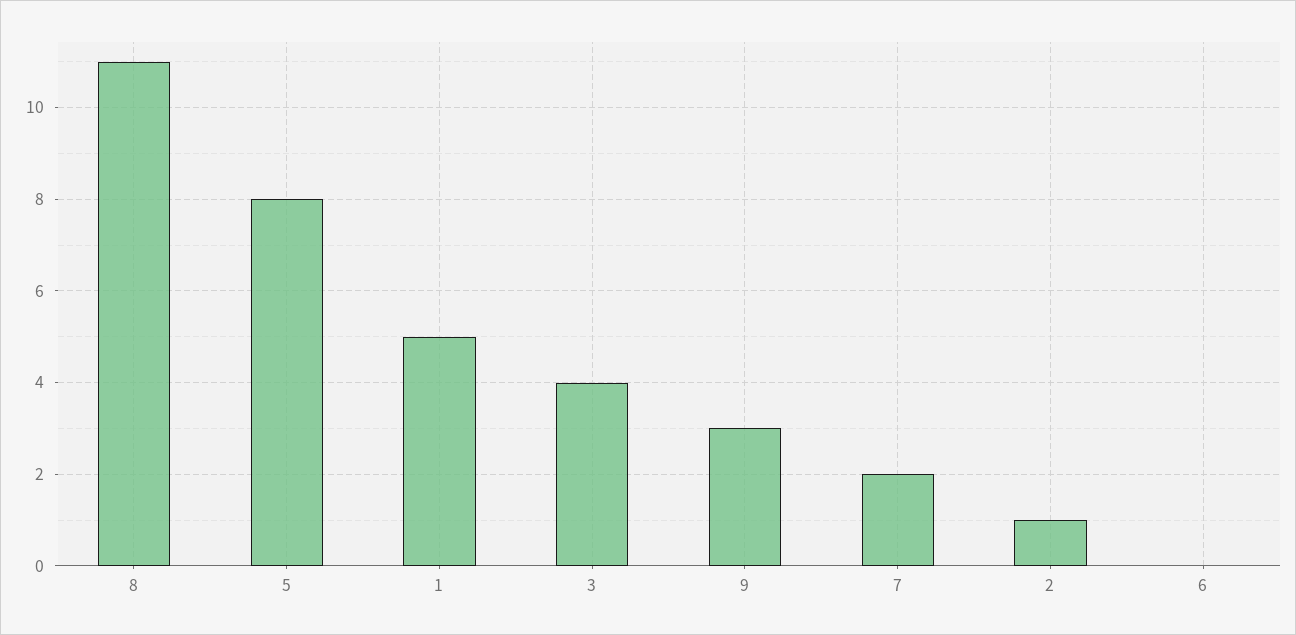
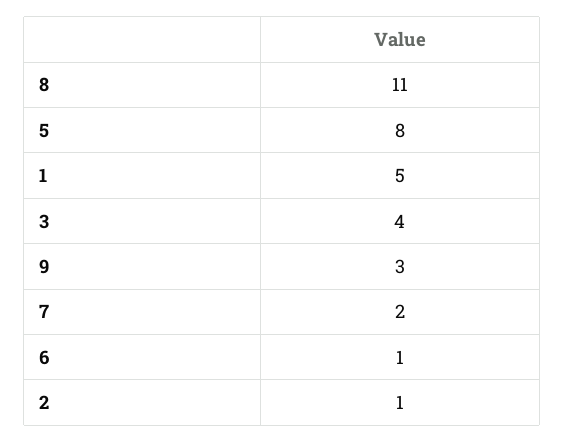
6: 0 -> 1

